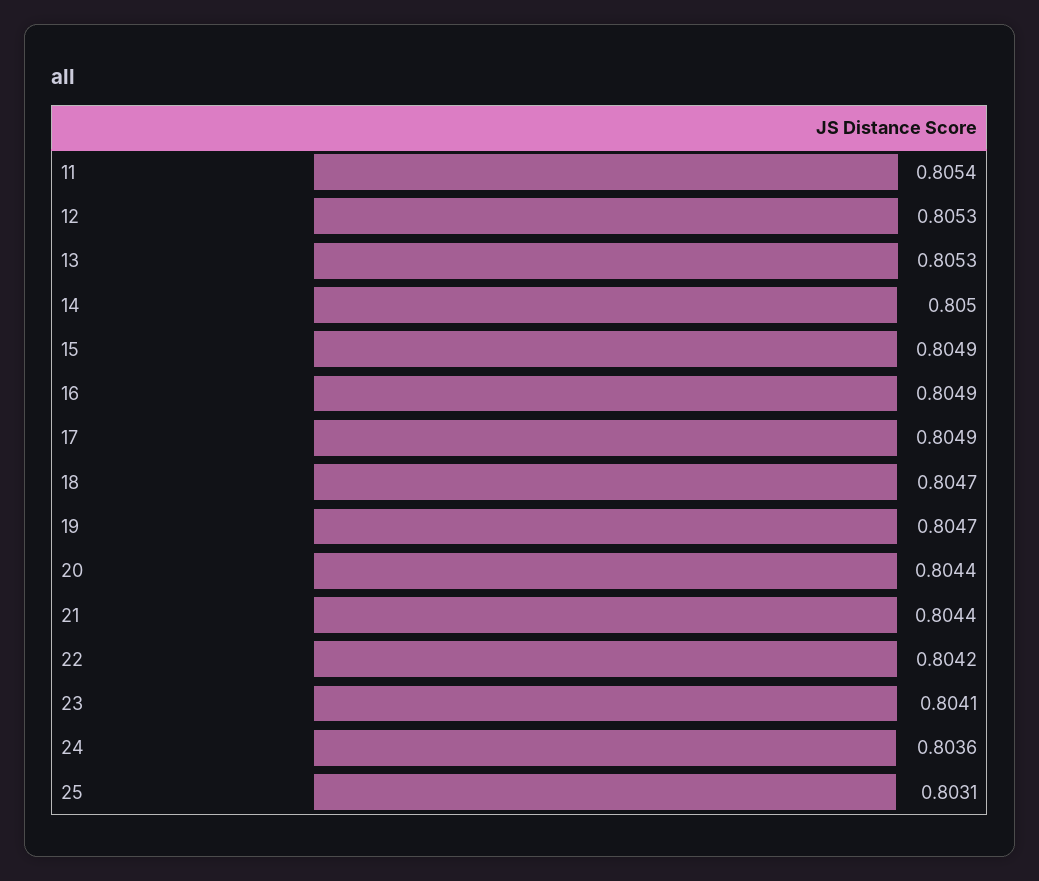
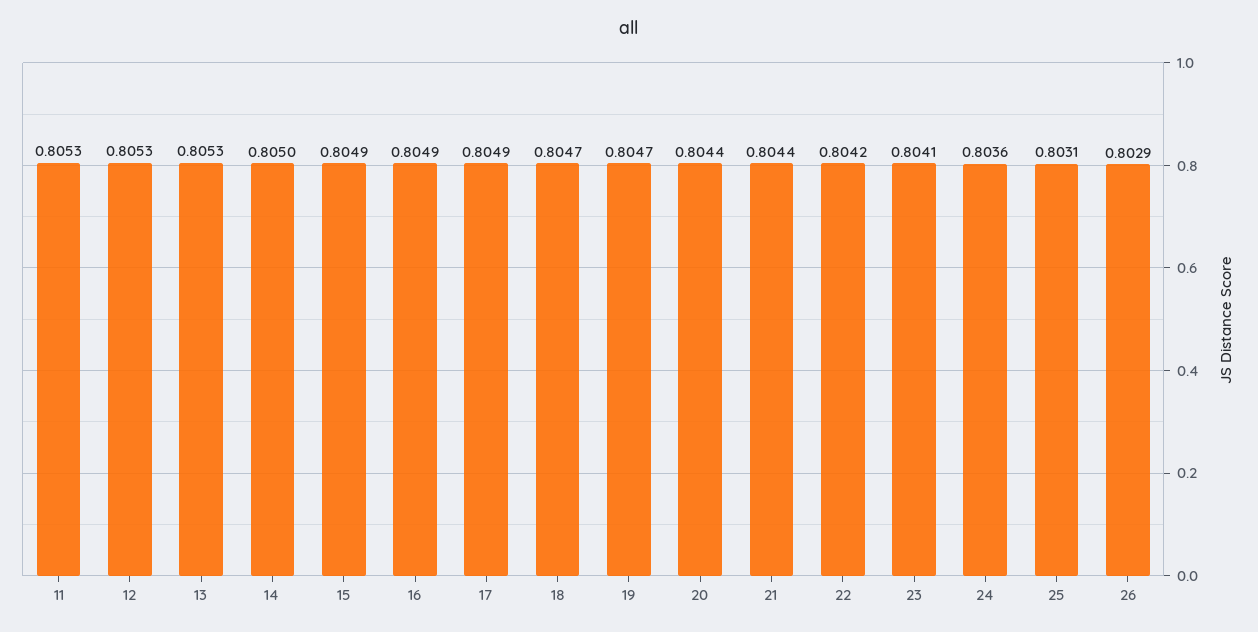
11: 0.8054 -> 0.8053
26: none -> 0.8029

